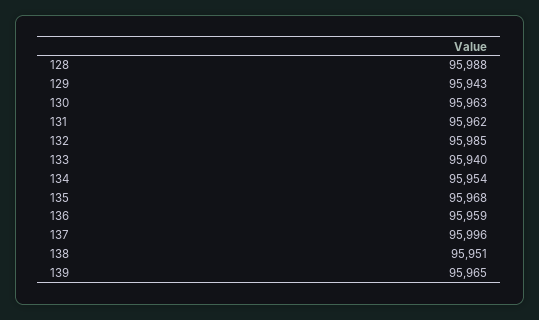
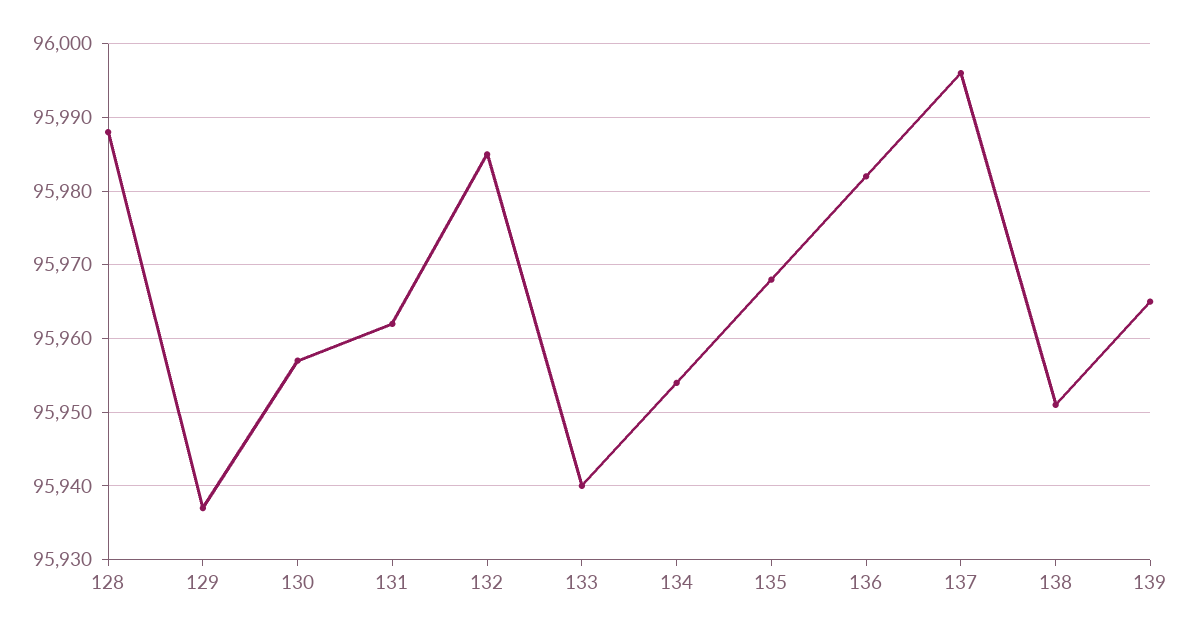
129: 95943 -> 95937
130: 95963 -> 95957
136: 95959 -> 95982

